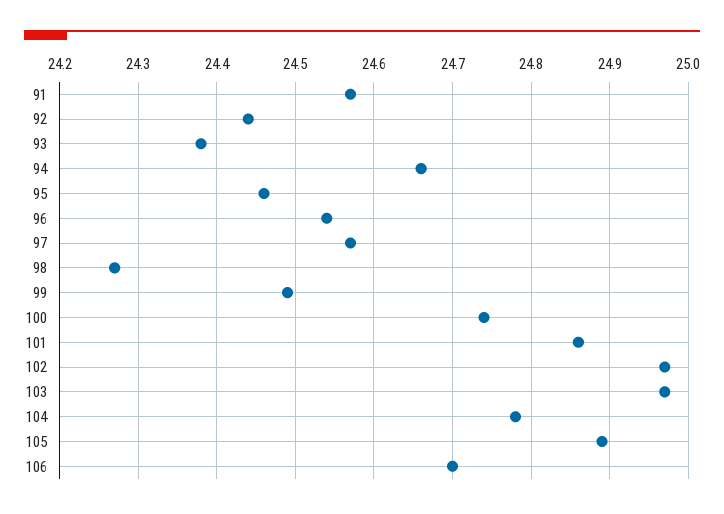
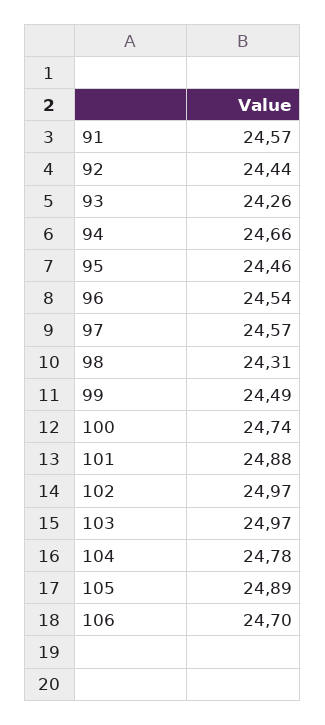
93: 24.38 -> 24.26
98: 24.27 -> 24.31
101: 24.86 -> 24.88

